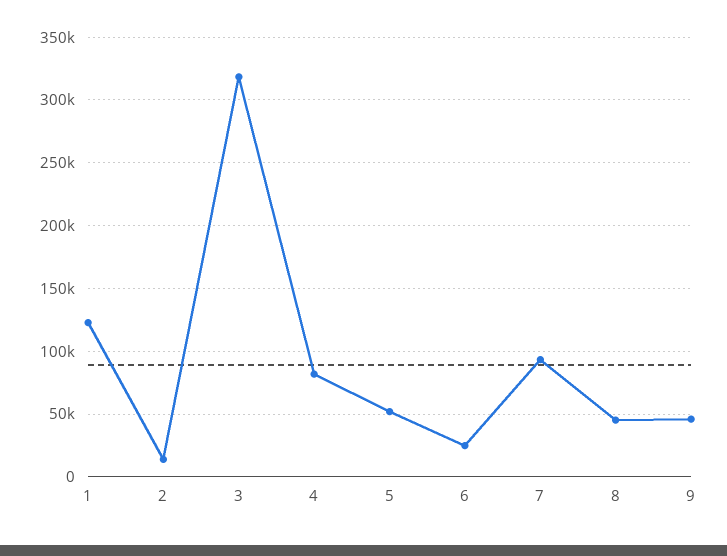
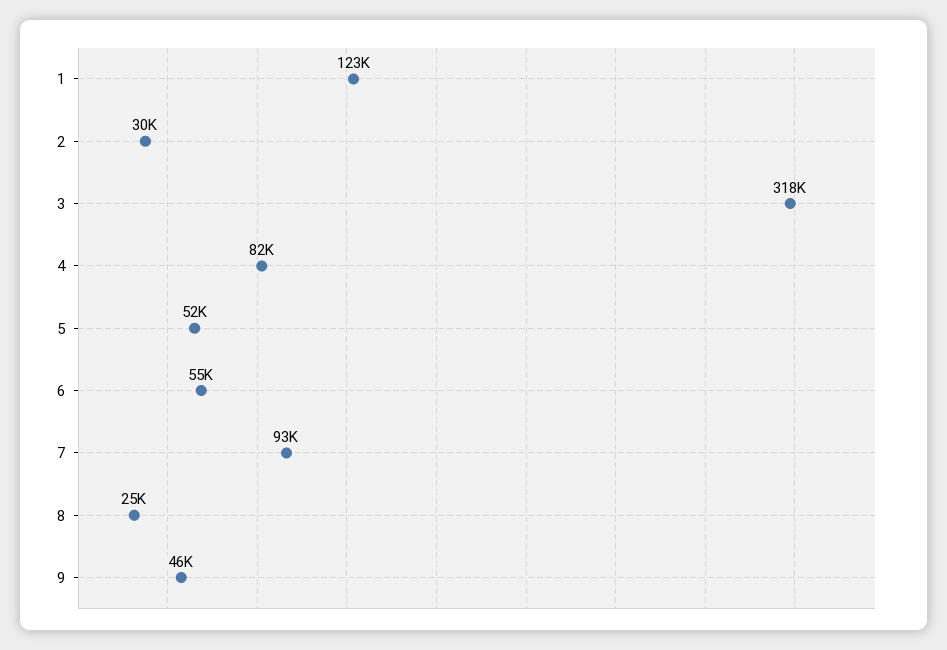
2: 15000 -> 30000
6: 25000 -> 55000
8: 45000 -> 25000

